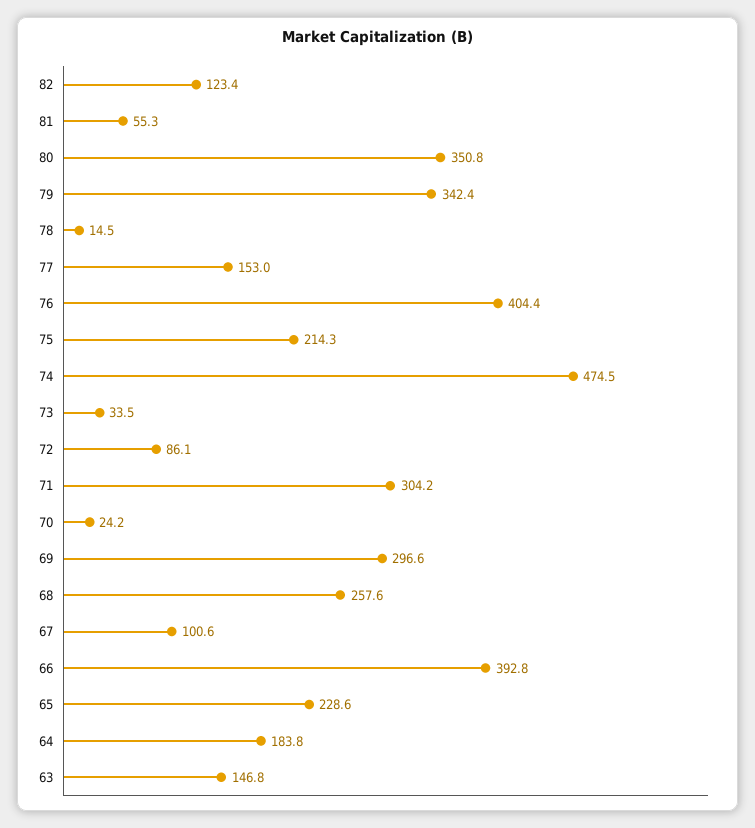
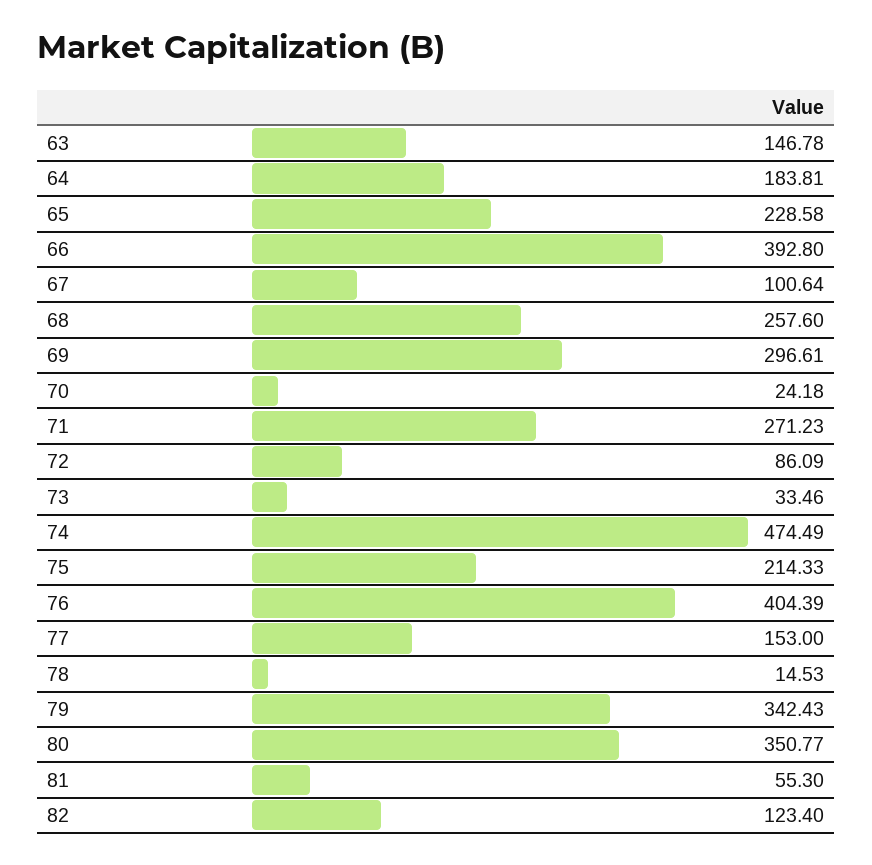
71: 304.2 -> 271.23

